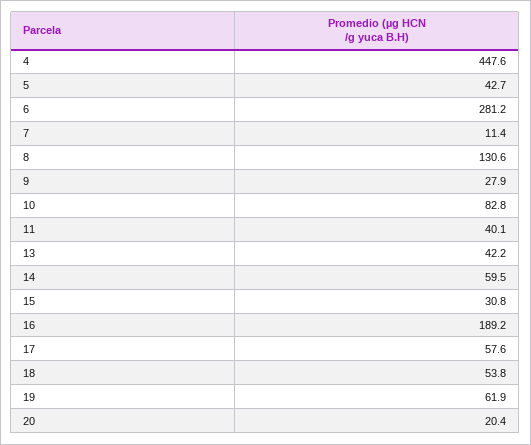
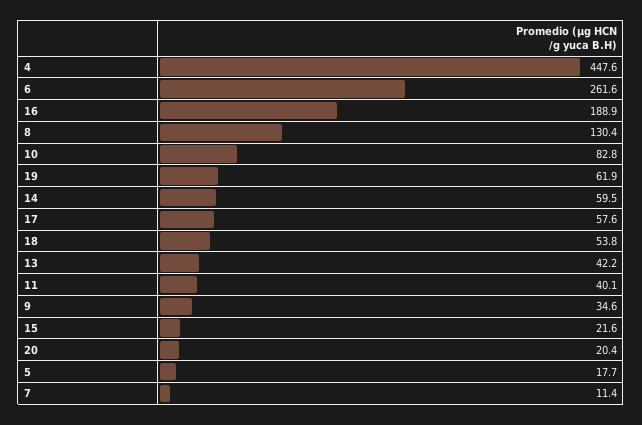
5: 42.7 -> 17.7
6: 281.2 -> 261.6
8: 130.6 -> 130.4
9: 27.9 -> 34.6
15: 30.8 -> 21.6
16: 189.2 -> 188.9

